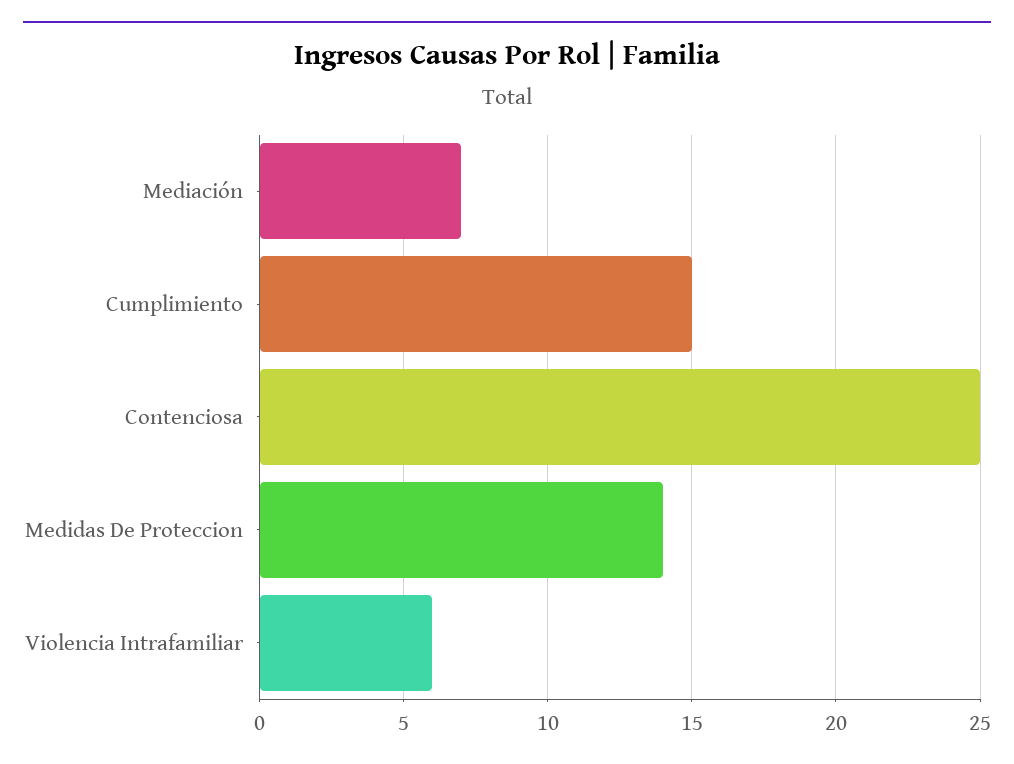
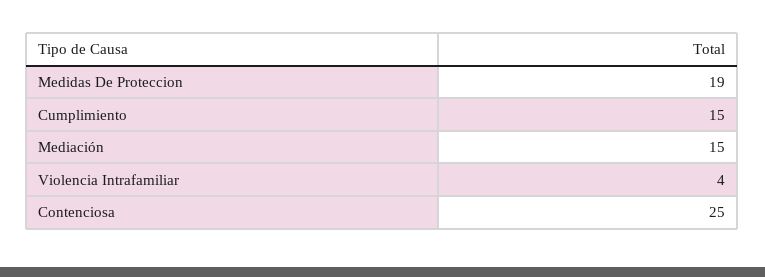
Mediación: 7 -> 15
Medidas De Proteccion: 14 -> 19
Violencia Intrafamiliar: 6 -> 4

